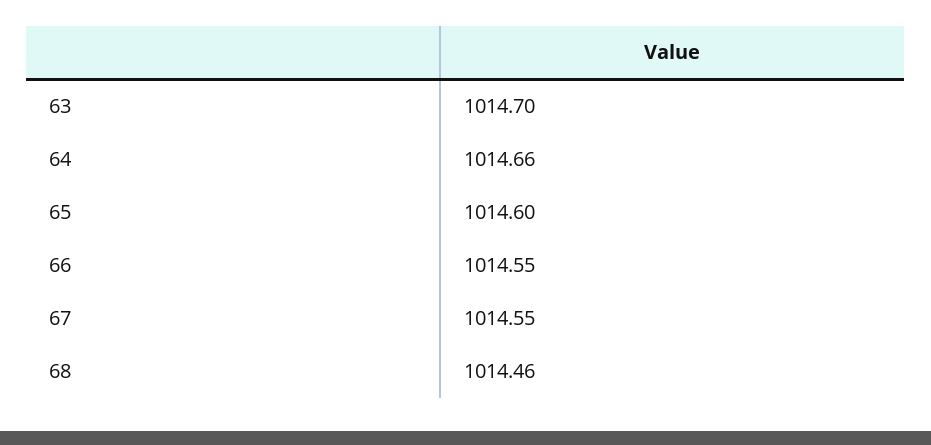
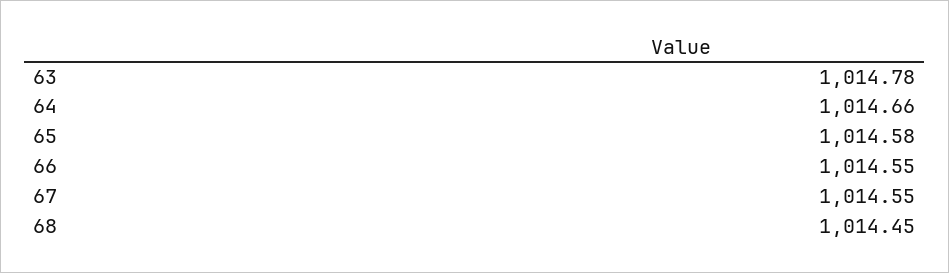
63: 1014.7 -> 1014.78
65: 1014.6 -> 1014.58
68: 1014.46 -> 1014.45

